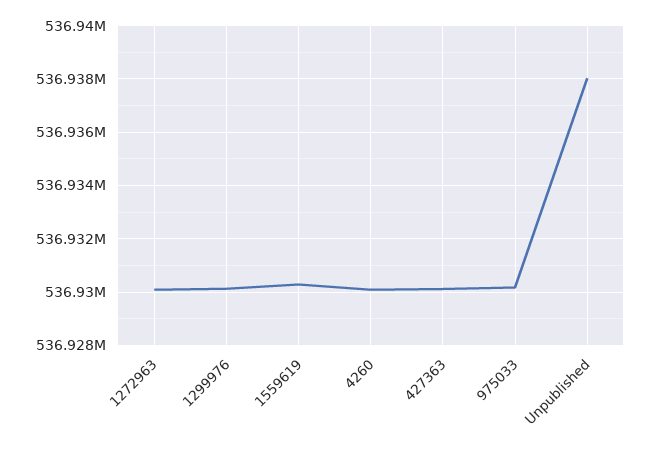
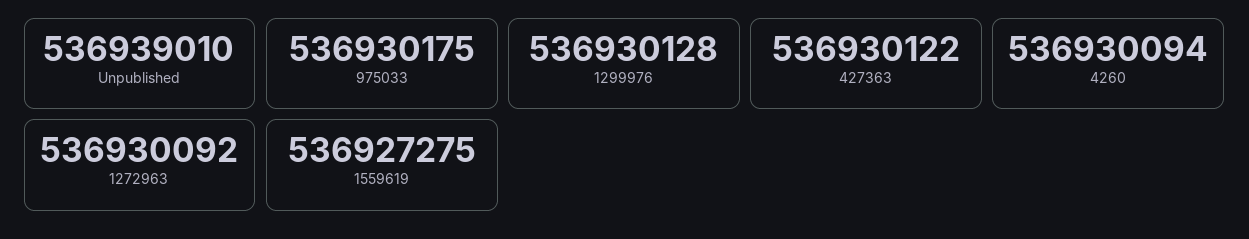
1559619: 536930250 -> 536927275
Unpublished: 536938000 -> 536939010

